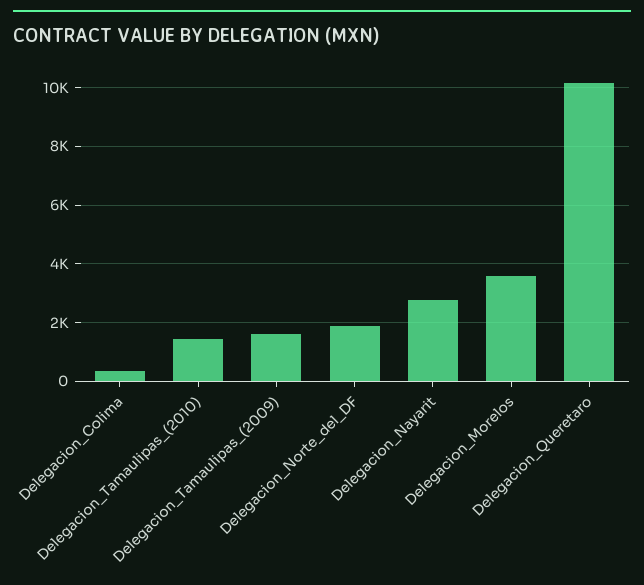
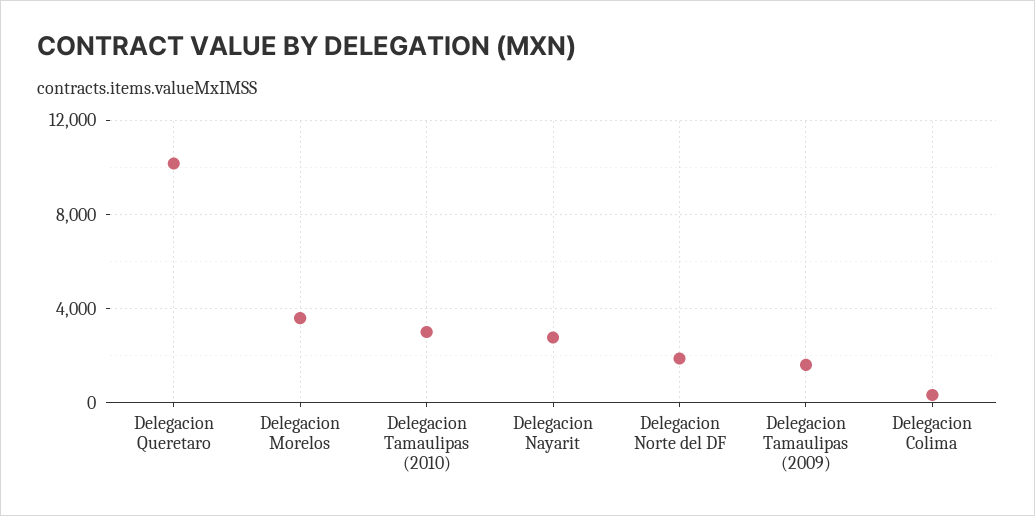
Delegacion_Tamaulipas_(2010): 1500 -> 3000

